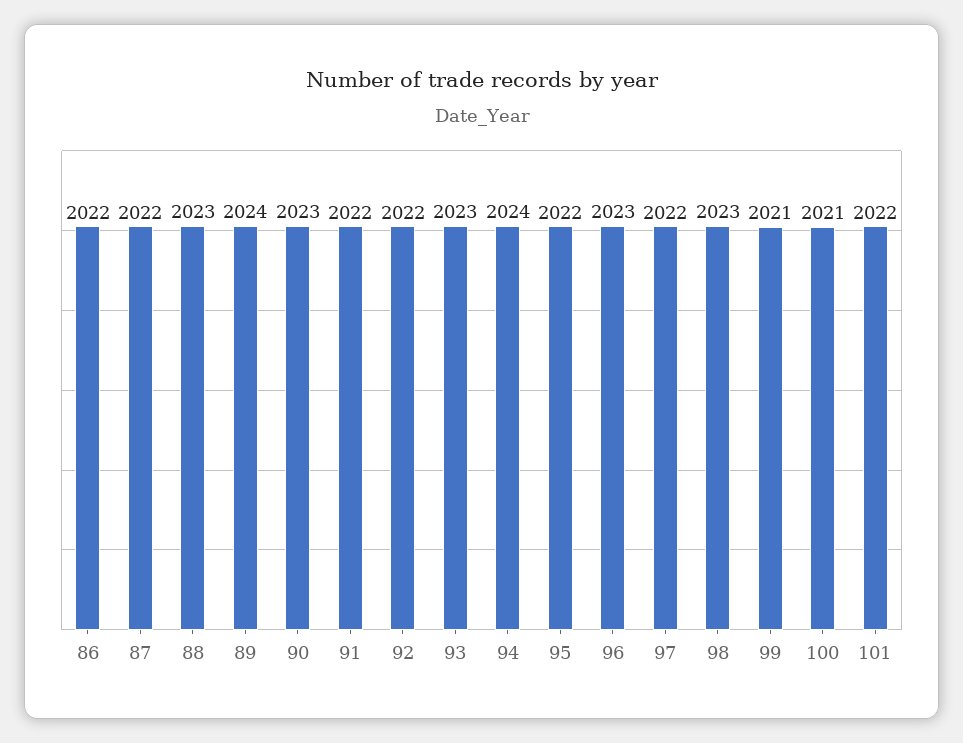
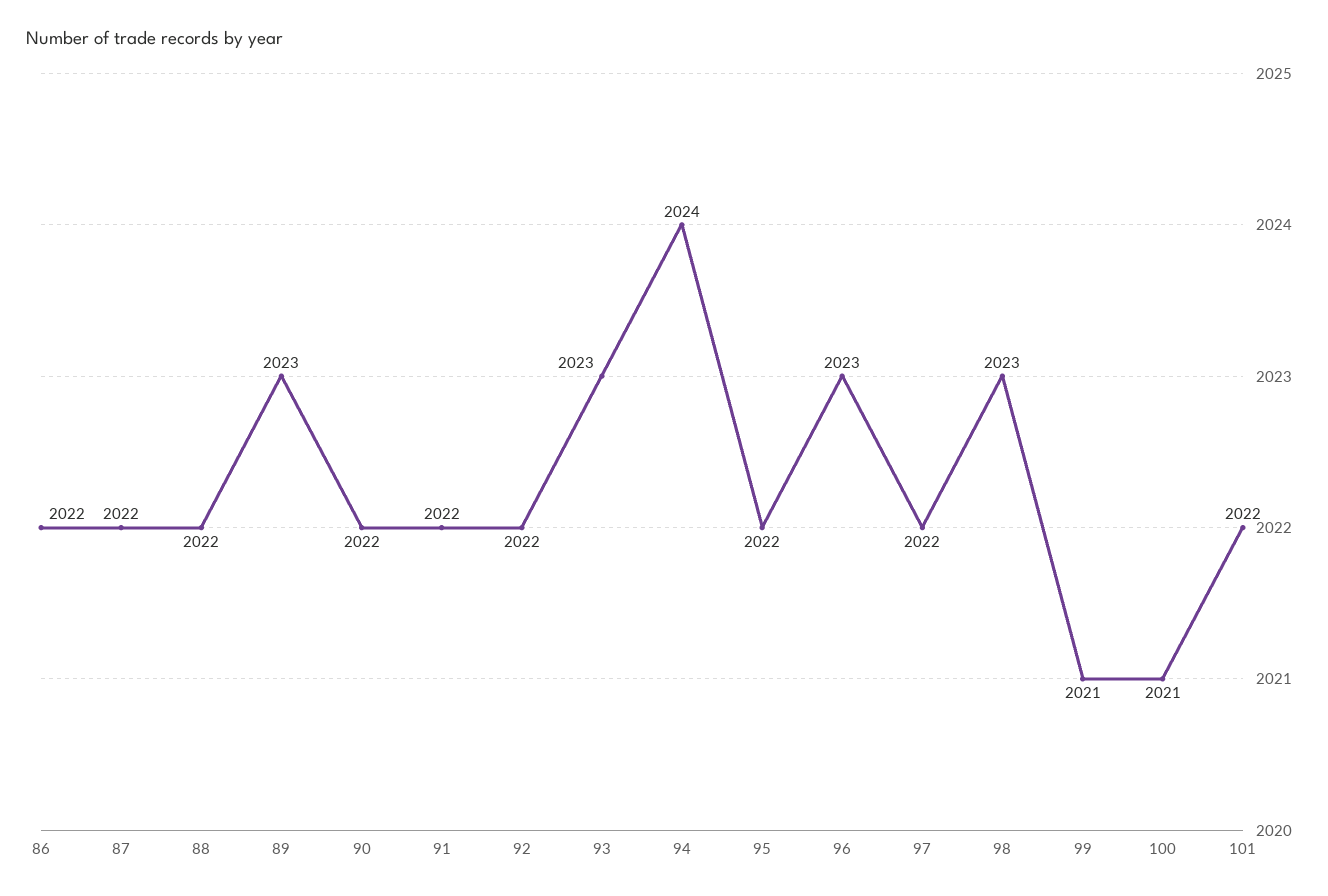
88: 2023 -> 2022
89: 2024 -> 2023
90: 2023 -> 2022

